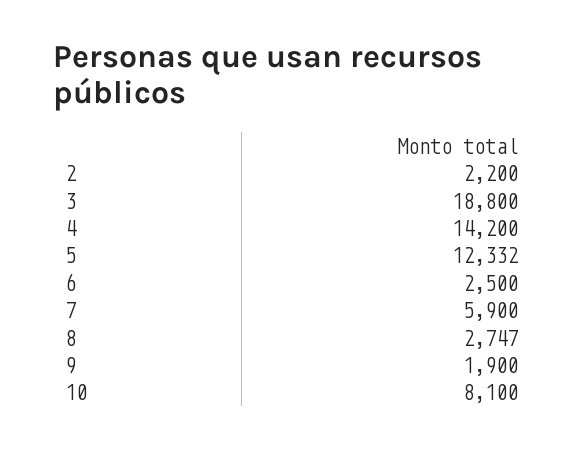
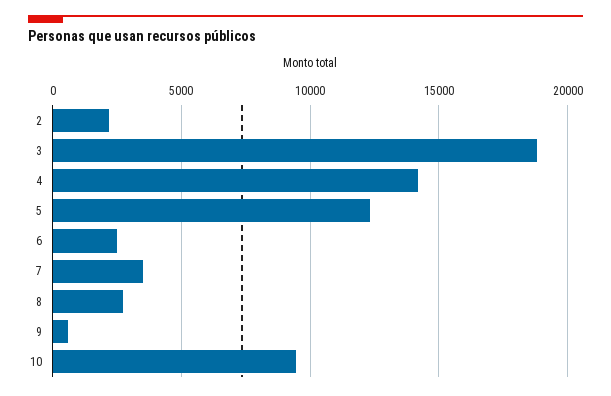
7: 5900 -> 3500
9: 1900 -> 500
10: 8100 -> 9500

